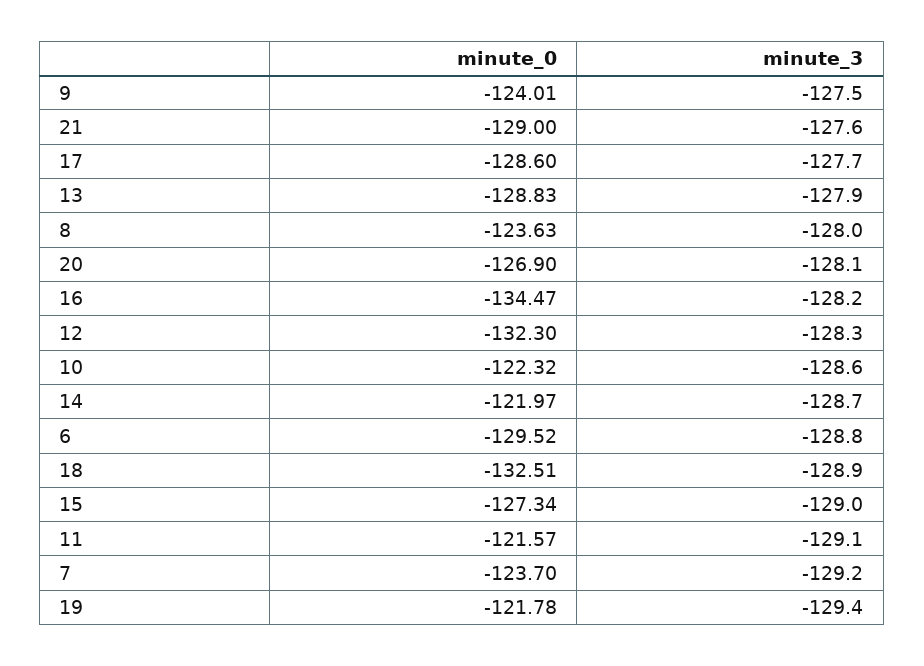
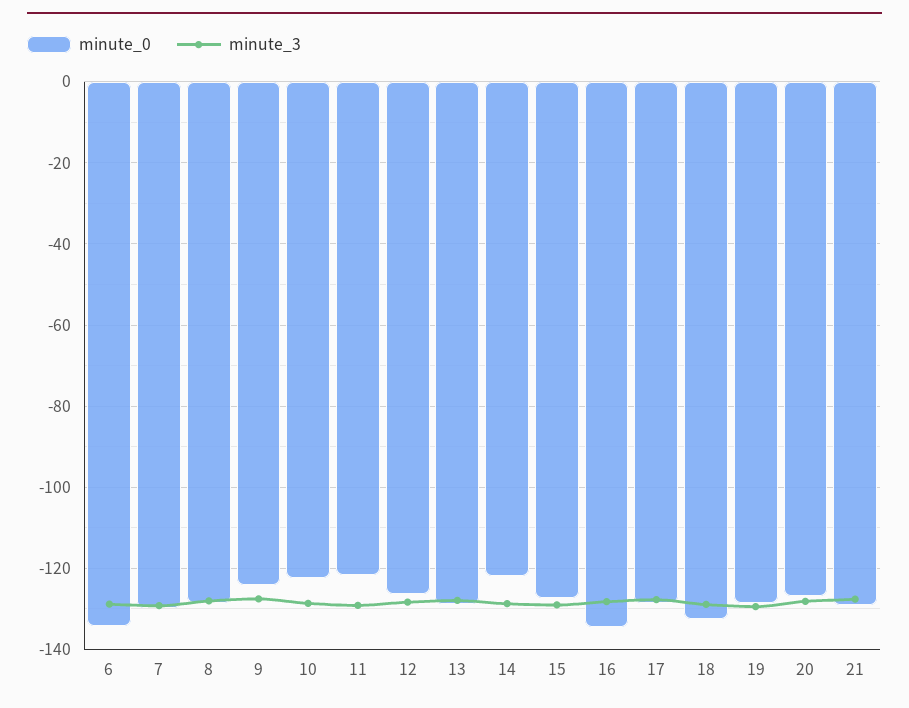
minute_0, 8: -123.63 -> -128
minute_0, 12: -132.3 -> -126
minute_0, 6: -129.52 -> -134
minute_0, 7: -123.7 -> -130
minute_0, 19: -121.78 -> -128

